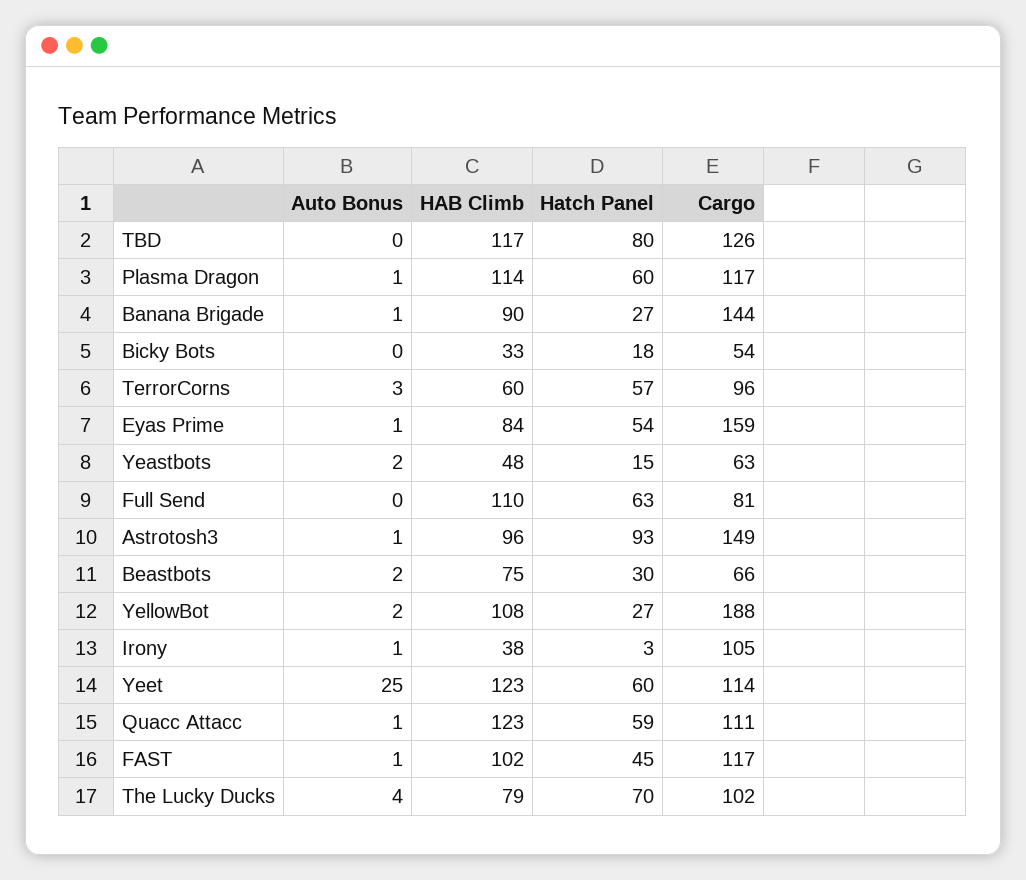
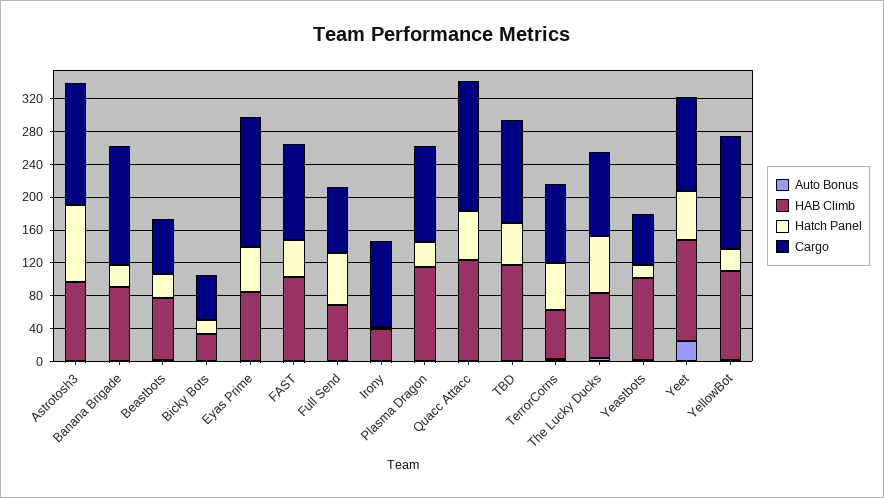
Hatch Panel, TBD: 80 -> 50
Hatch Panel, Plasma Dragon: 60 -> 30
HAB Climb, Yeastbots: 48 -> 100
HAB Climb, Full Send: 110 -> 70
Cargo, YellowBot: 188 -> 140
Cargo, Quacc Attacc: 111 -> 160

